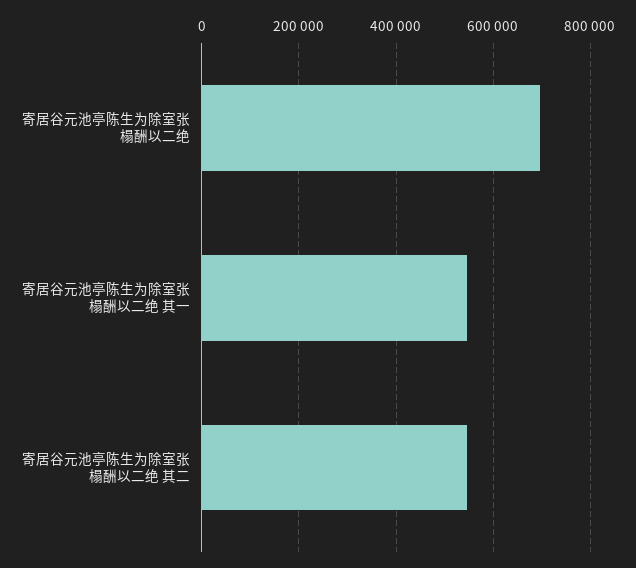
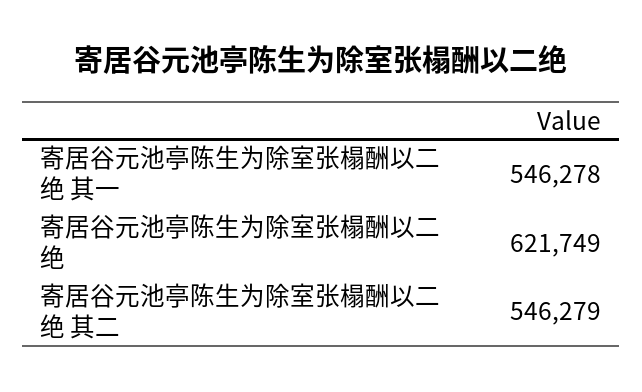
寄居谷元池亭陈生为除室张榻酬以二绝: 700000 -> 621749

